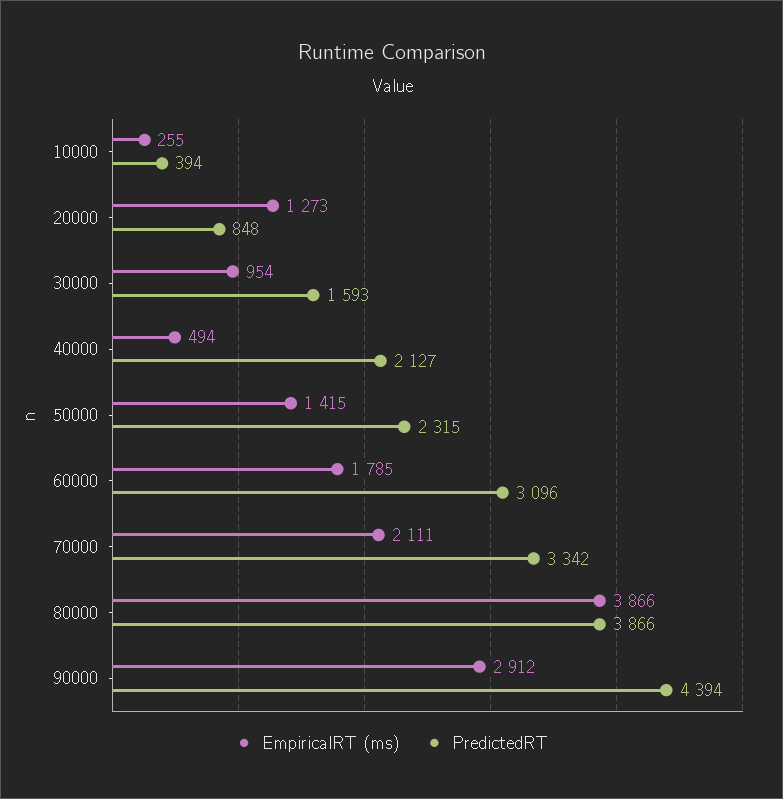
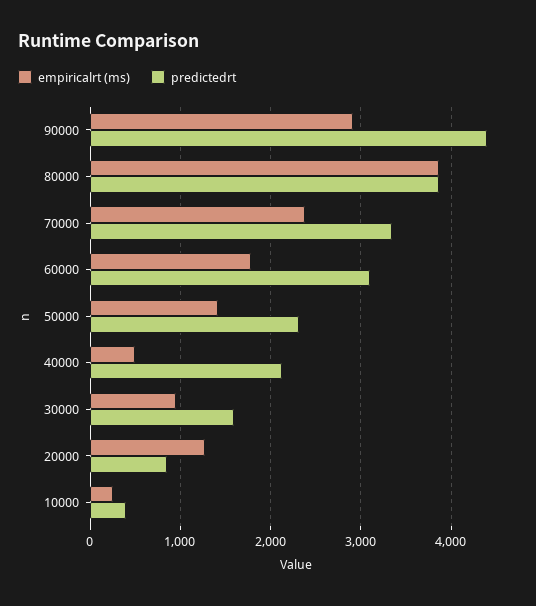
EmpiricalRT (ms), 70000: 2111 -> 2400

